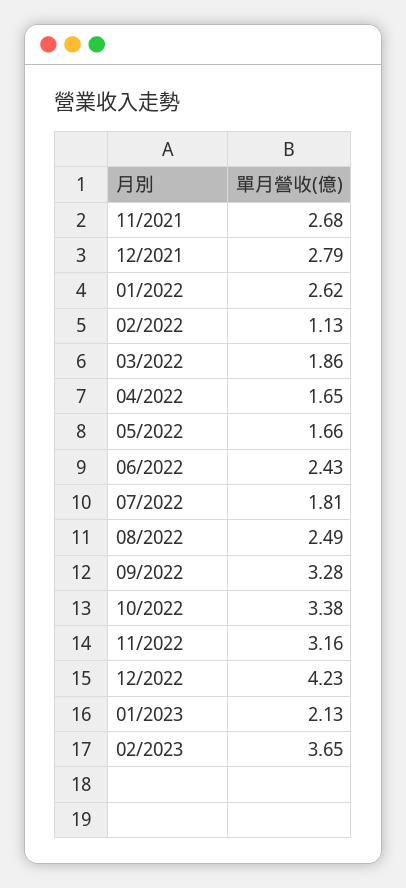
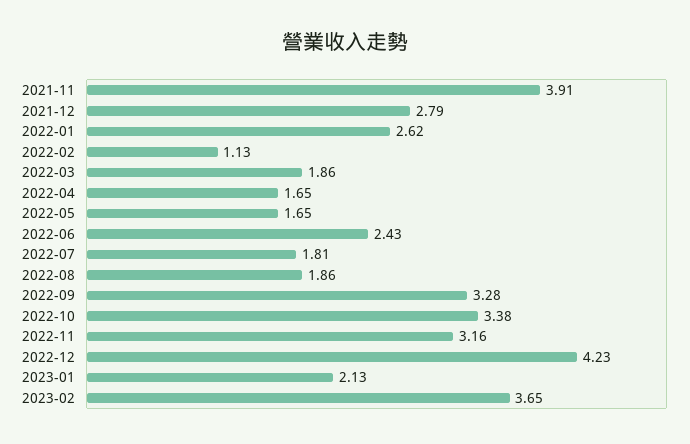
11/2021: 2.68 -> 3.91
05/2022: 1.66 -> 1.65
08/2022: 2.49 -> 1.86

